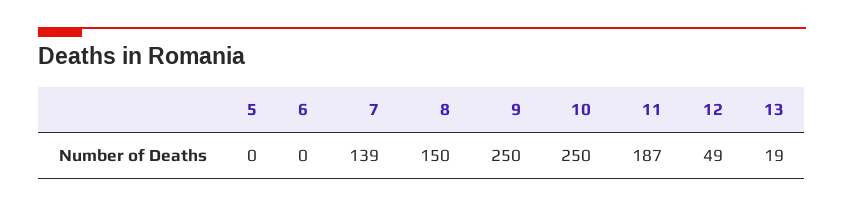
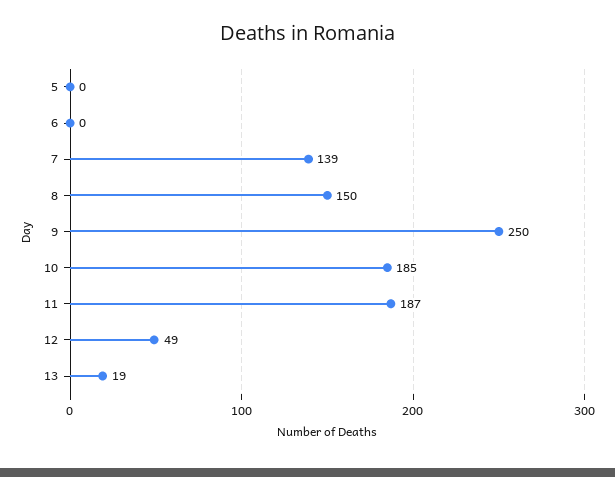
10: 250 -> 185

